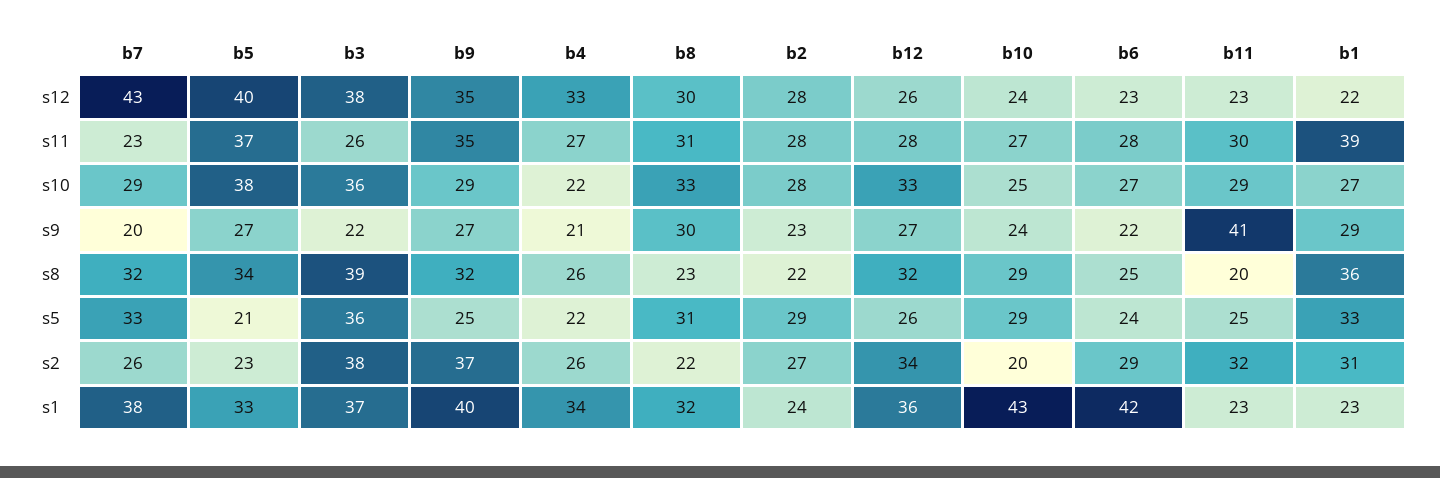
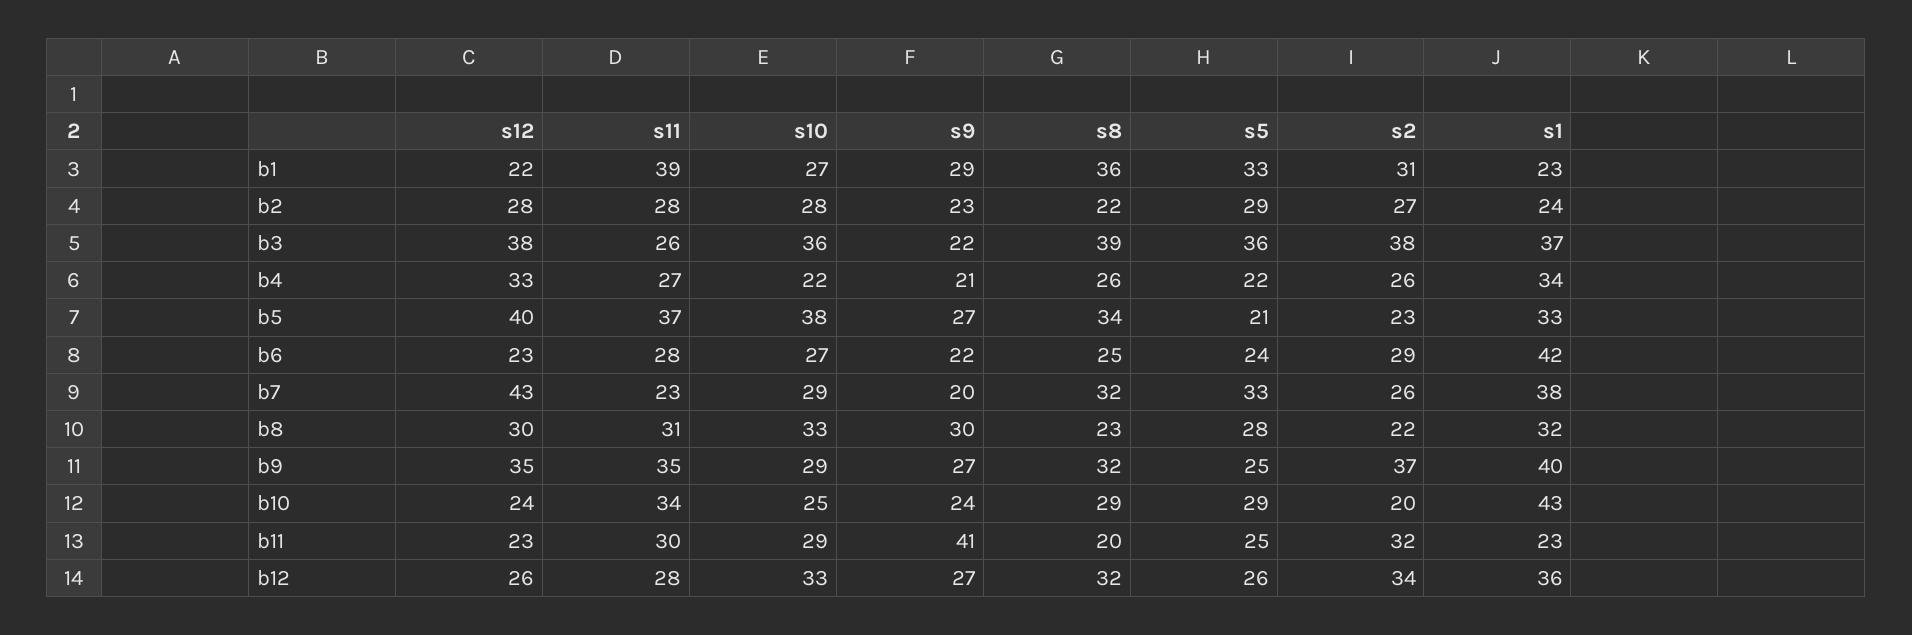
b10, s11: 27 -> 34
b8, s5: 31 -> 28

